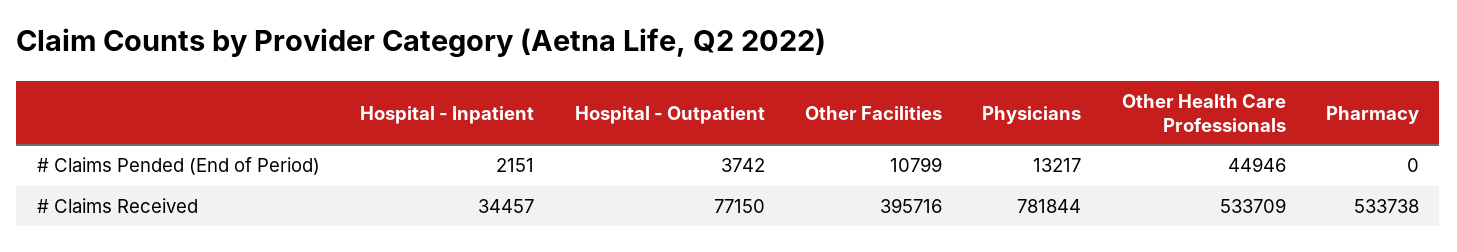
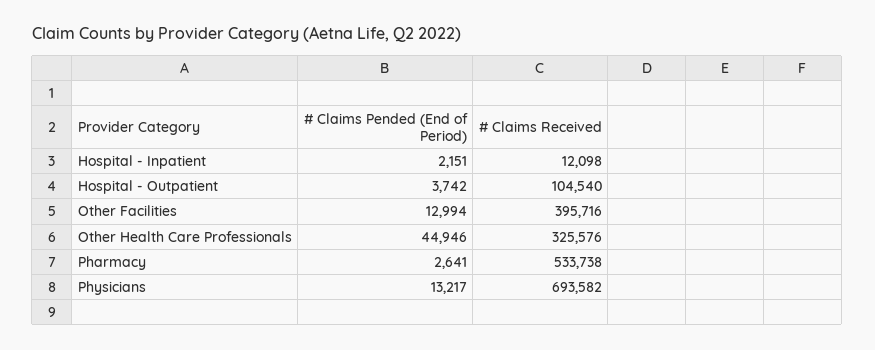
Other Facilities, # Claims Pended (End of Period): 10799 -> 12994
Pharmacy, # Claims Pended (End of Period): 0 -> 2641
Hospital - Inpatient, # Claims Received: 34457 -> 12098
Hospital - Outpatient, # Claims Received: 77150 -> 104540
Physicians, # Claims Received: 781844 -> 693582
Other Health Care Professionals, # Claims Received: 533709 -> 325576

